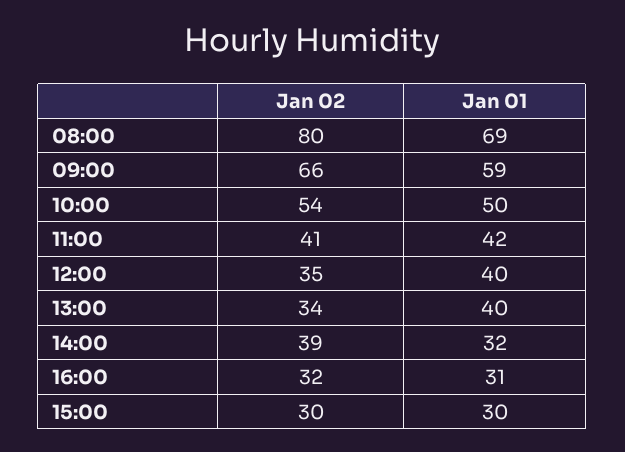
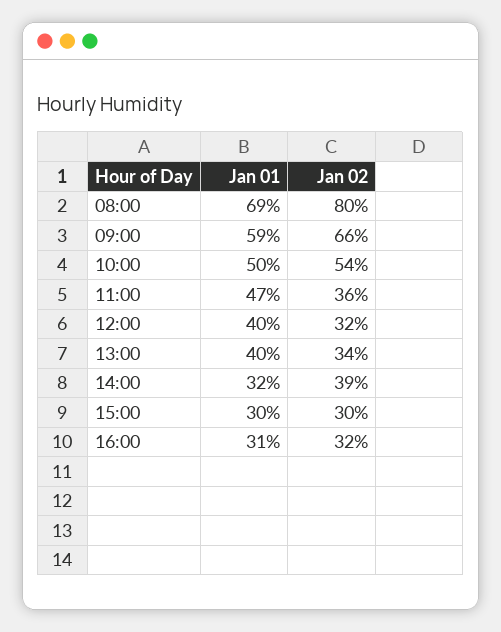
Jan 02, 11:00: 41 -> 36
Jan 01, 11:00: 42 -> 47
Jan 02, 12:00: 35 -> 32

